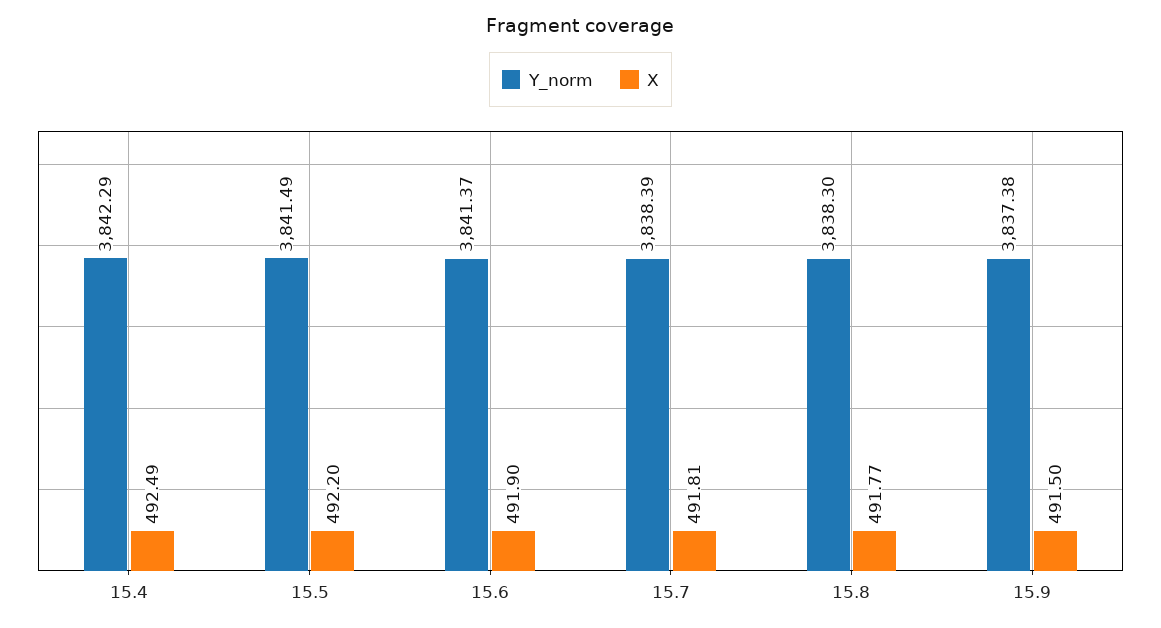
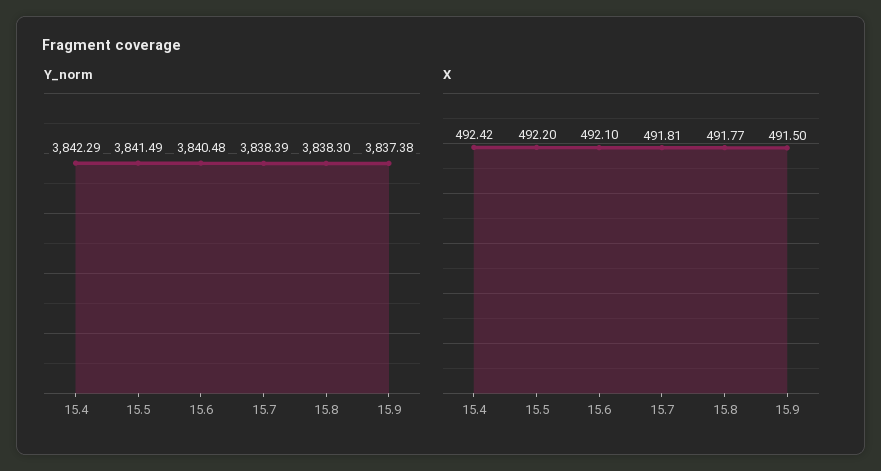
X, 15.4: 492.49 -> 492.42
Y_norm, 15.6: 3841.37 -> 3840.48
X, 15.6: 491.9 -> 492.1

